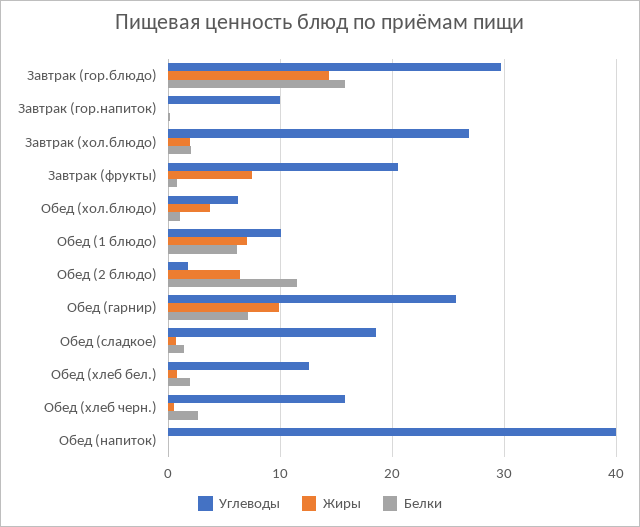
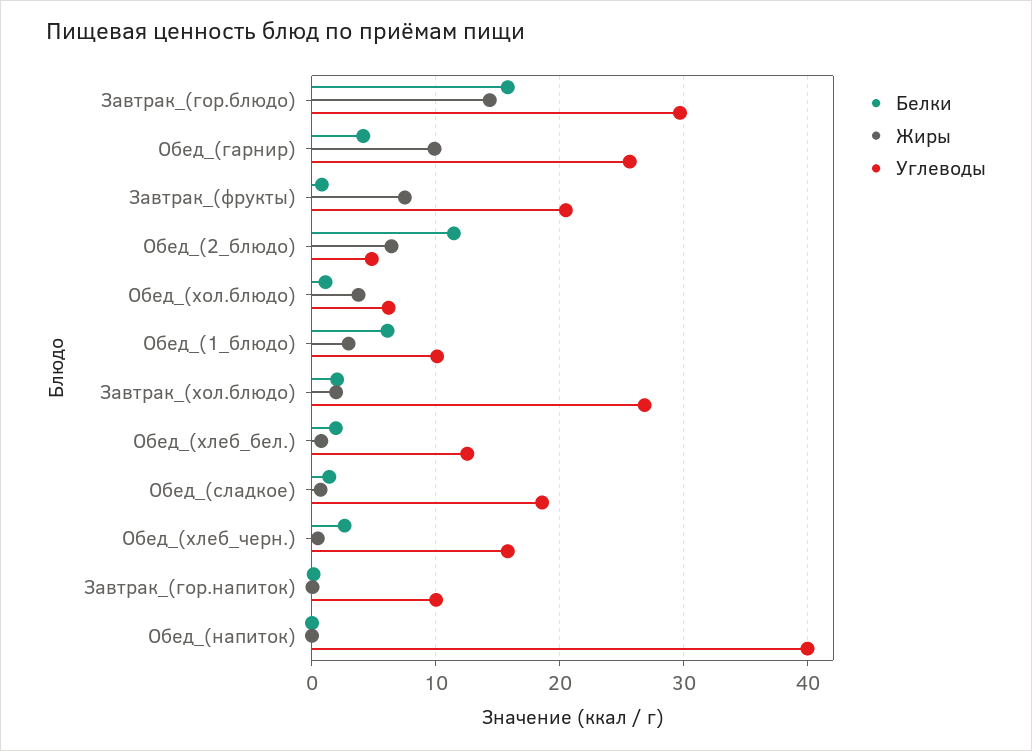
Жиры, Обед (1 блюдо): 7 -> 3
Углеводы, Обед (2 блюдо): 2 -> 5
Белки, Обед (гарнир): 7 -> 4

